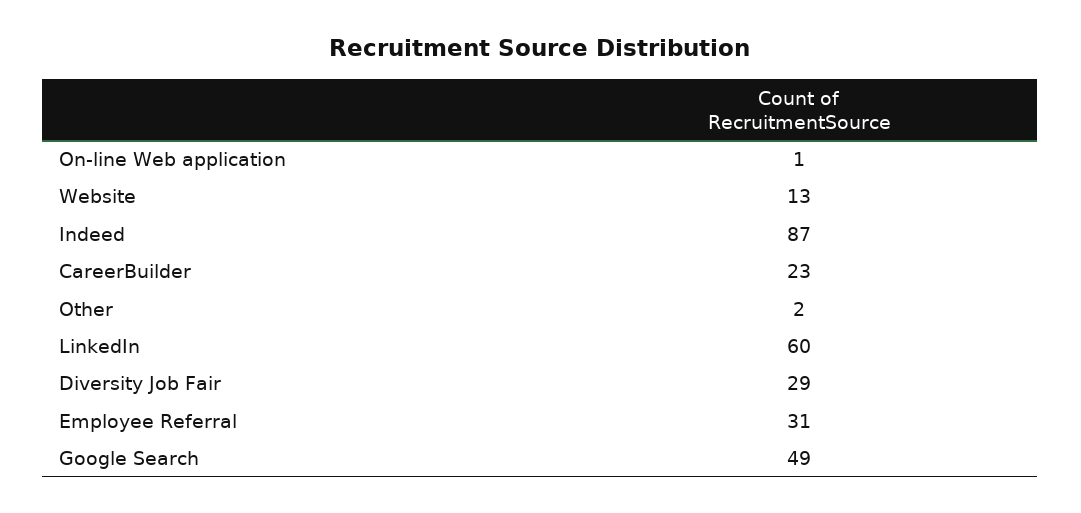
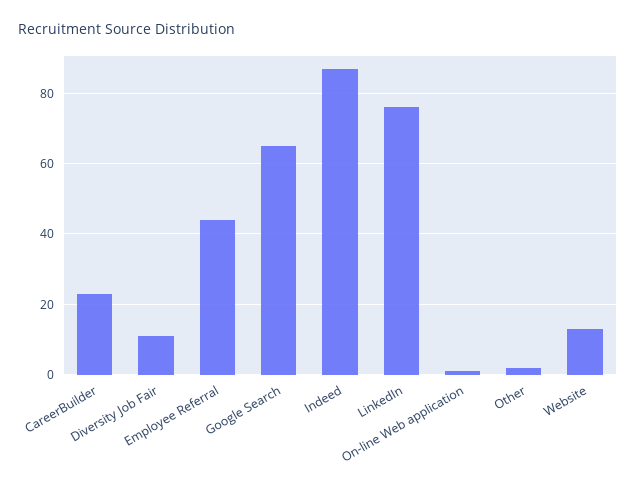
LinkedIn: 60 -> 75
Diversity Job Fair: 29 -> 10
Employee Referral: 31 -> 45
Google Search: 49 -> 65

